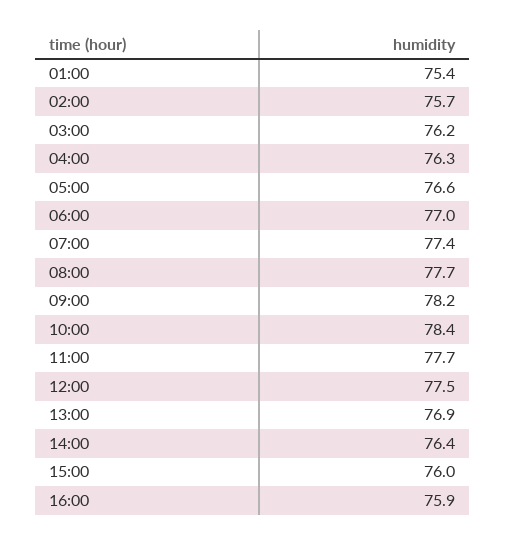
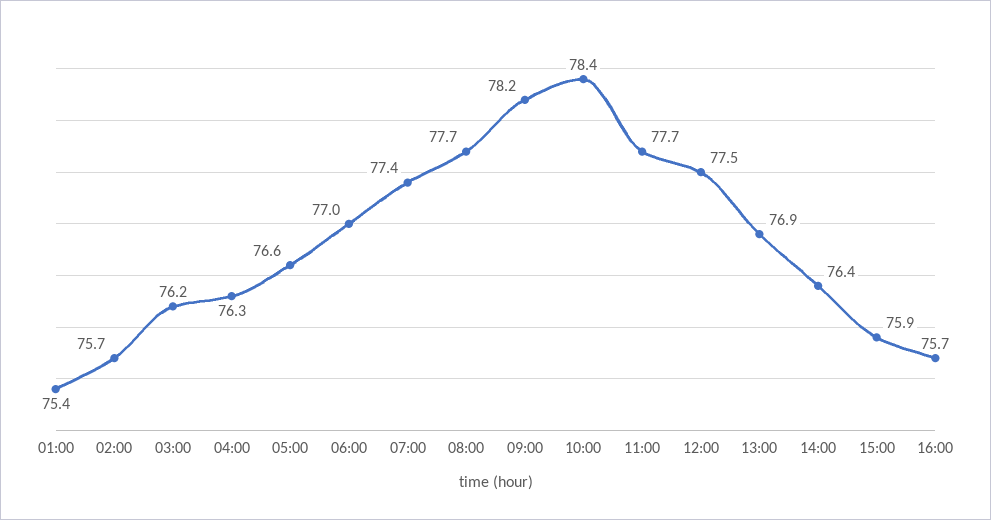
15:00: 76 -> 75.9
16:00: 75.9 -> 75.7

